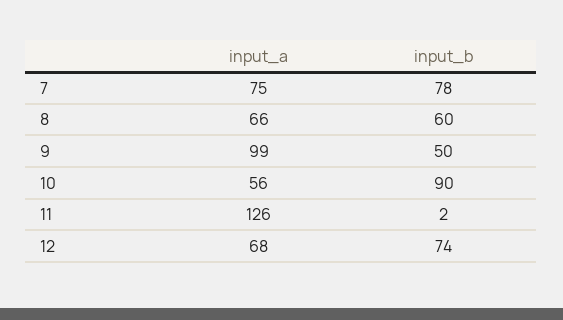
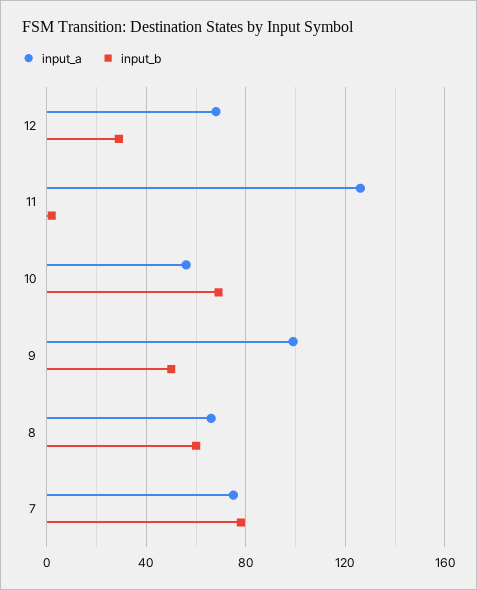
input_b, 10: 90 -> 70
input_b, 12: 74 -> 30

